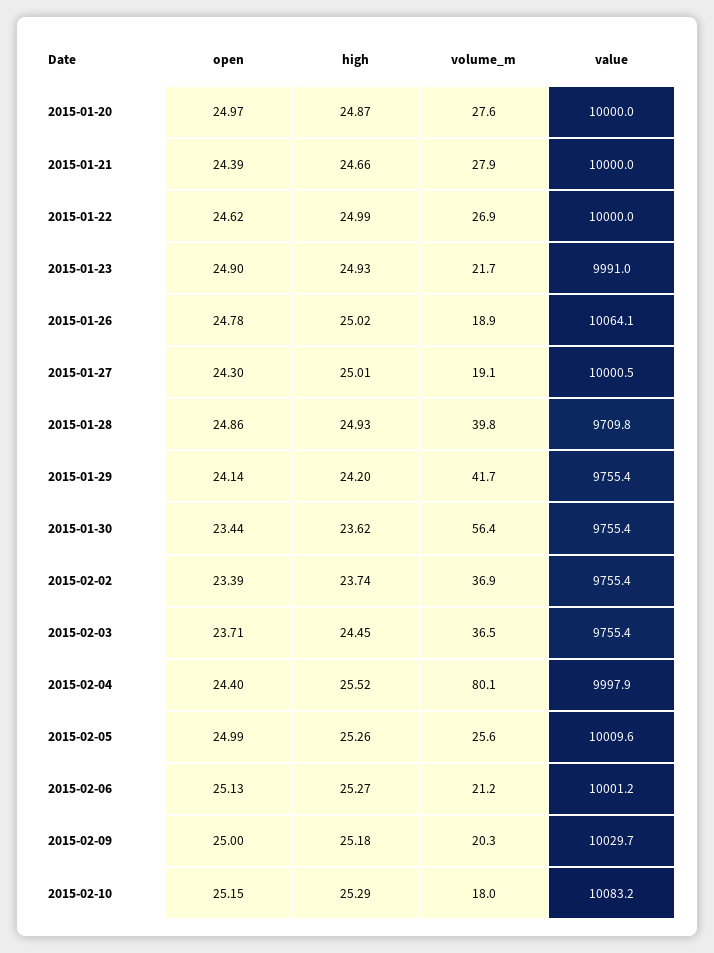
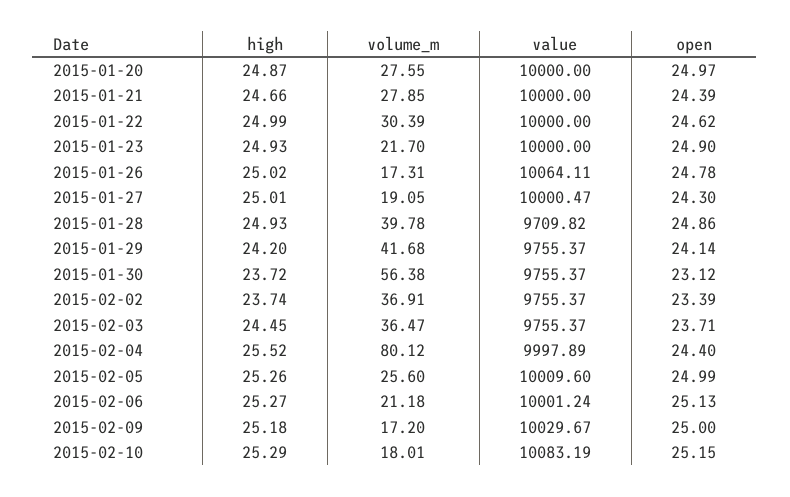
volume_m, 2015-01-22: 26.9 -> 30.39
value, 2015-01-23: 9991 -> 10000
volume_m, 2015-01-26: 18.9 -> 17.31
open, 2015-01-30: 23.44 -> 23.12
high, 2015-01-30: 23.62 -> 23.72
volume_m, 2015-02-09: 20.3 -> 17.2

